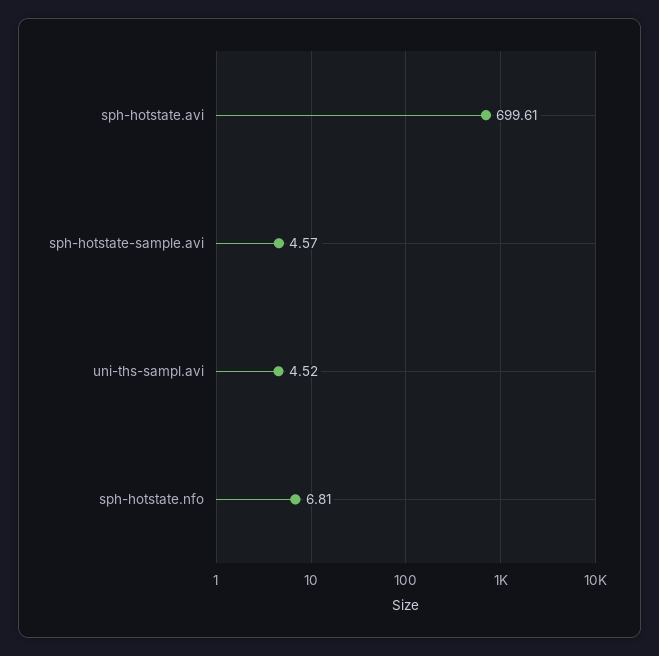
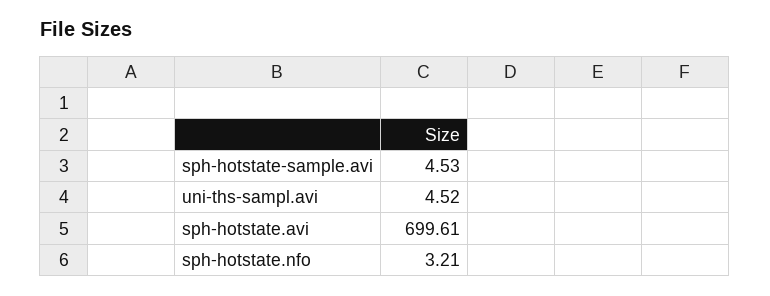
sph-hotstate-sample.avi: 4.57 -> 4.53
sph-hotstate.nfo: 6.81 -> 3.21

